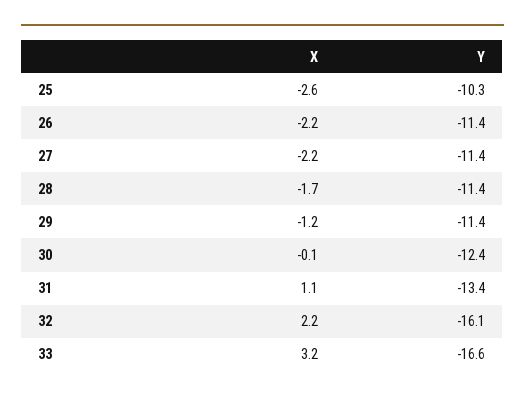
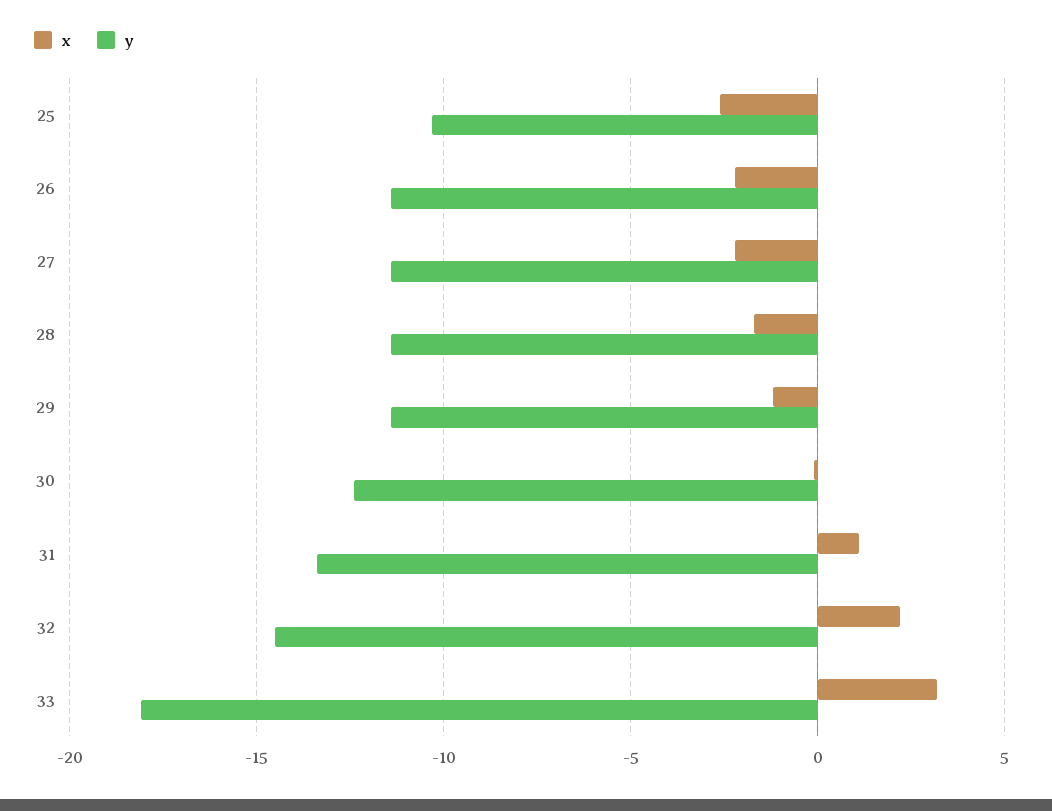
Y, 32: -16.1 -> -14.5
Y, 33: -16.6 -> -18

